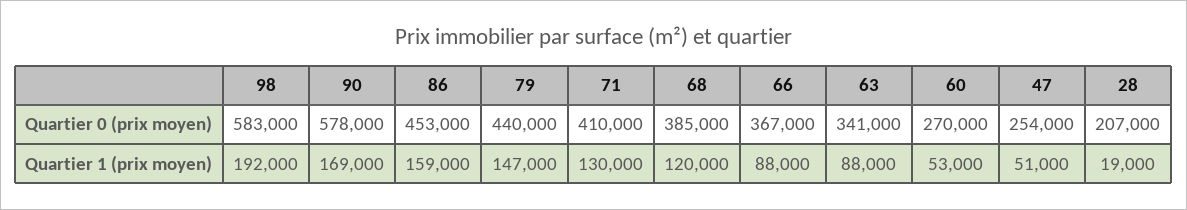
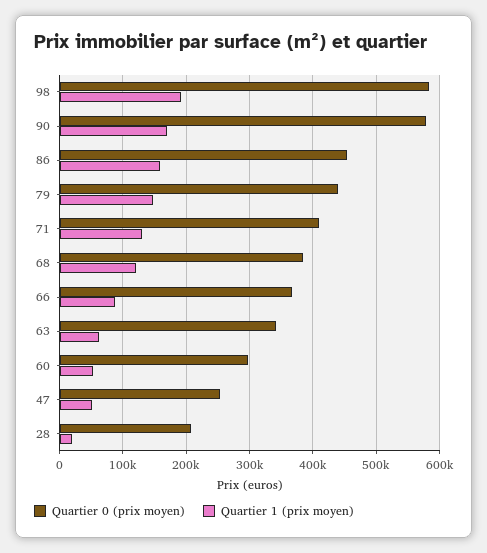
Quartier 0 (prix moyen), 60: 270000 -> 300000
Quartier 1 (prix moyen), 63: 88000 -> 60000

